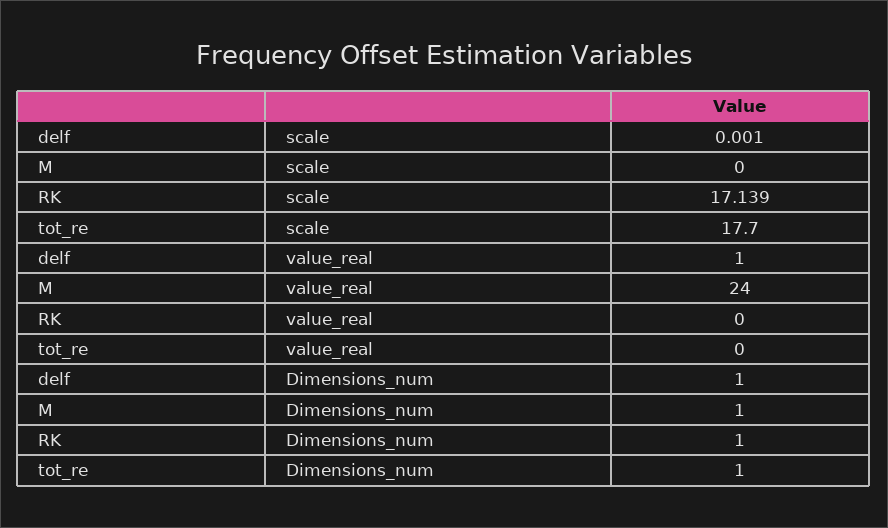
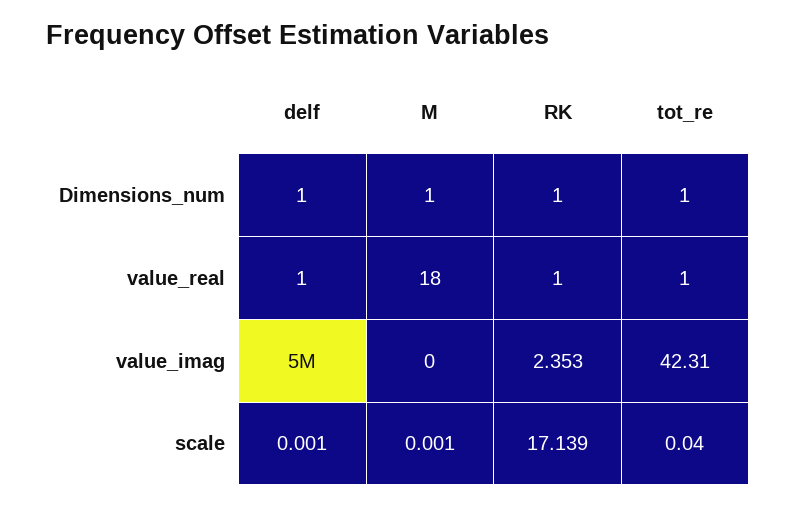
M, scale: 0 -> 0.001
tot_re, scale: 17.7 -> 0.04
M, value_real: 24 -> 18
RK, value_real: 0 -> 1
tot_re, value_real: 0 -> 1
delf, value_imag: none -> 5000000
M, value_imag: none -> 0
RK, value_imag: none -> 2.353
tot_re, value_imag: none -> 42.31

